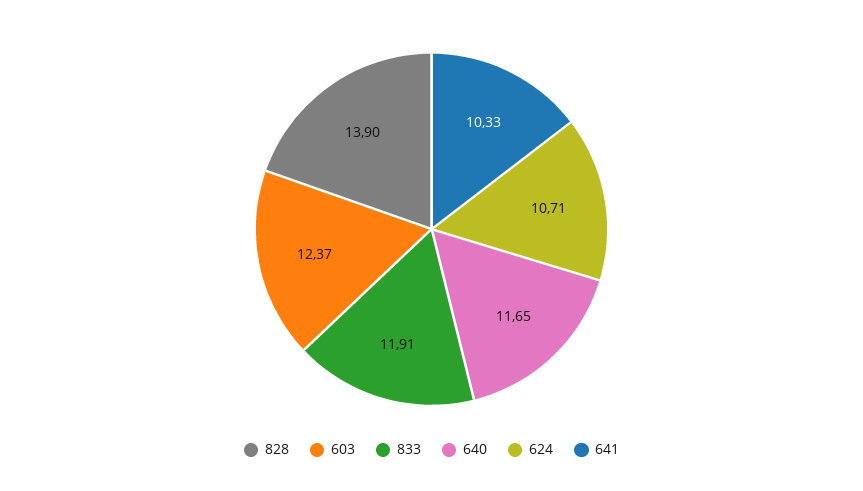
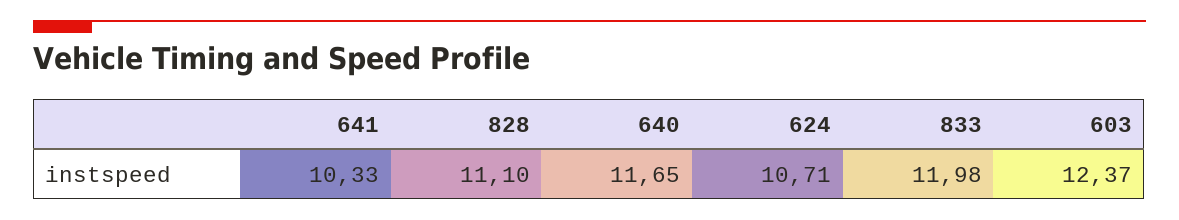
828: 13.9 -> 11.1
833: 11.91 -> 11.98

